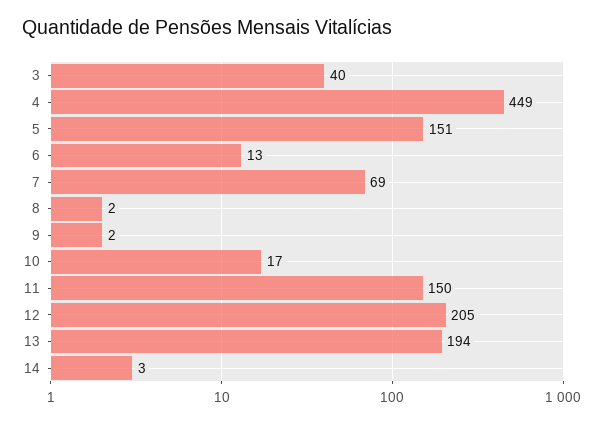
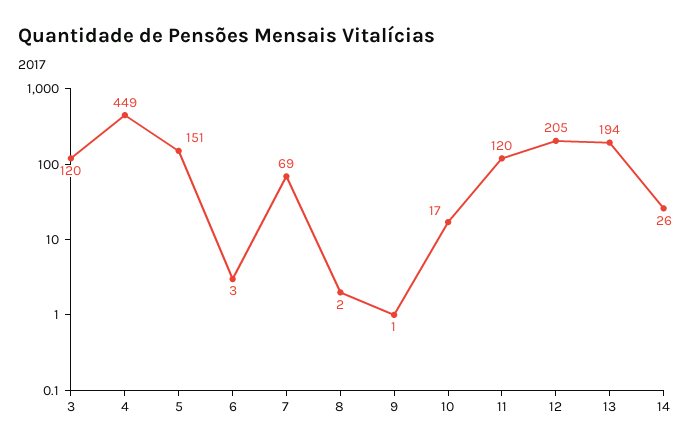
3: 40 -> 120
6: 13 -> 3
9: 2 -> 1
11: 150 -> 120
14: 3 -> 26

